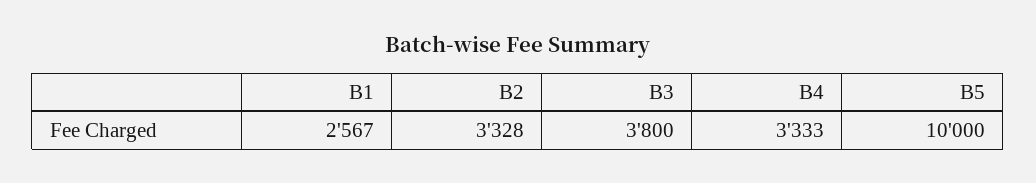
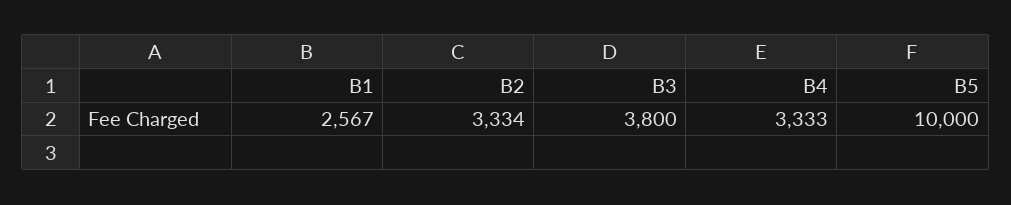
B2: 3328 -> 3334

